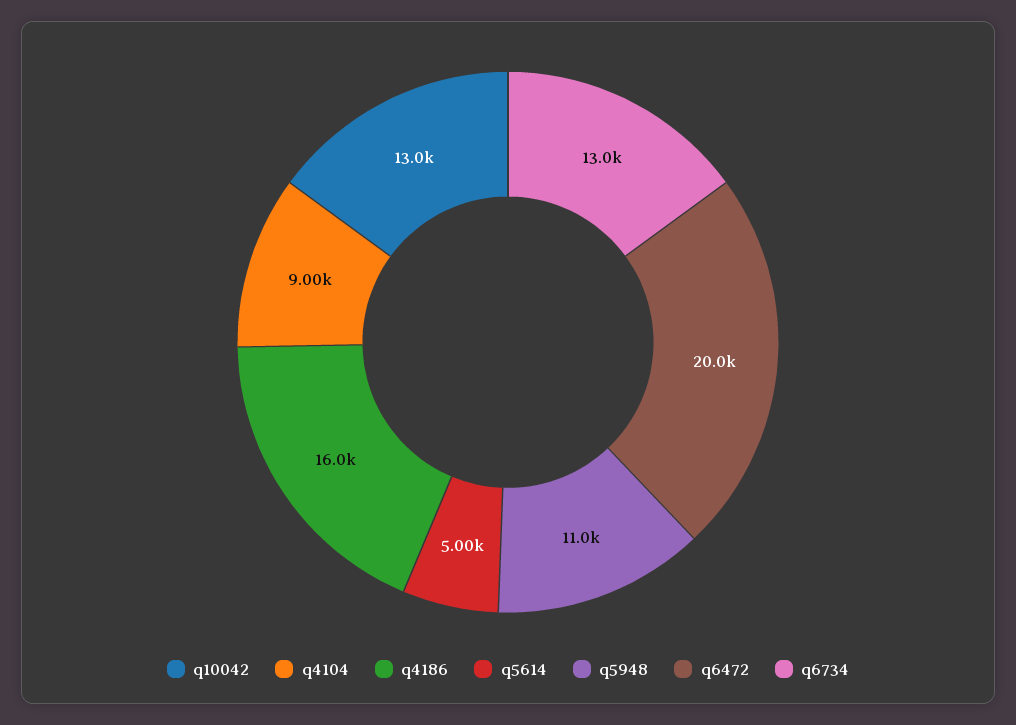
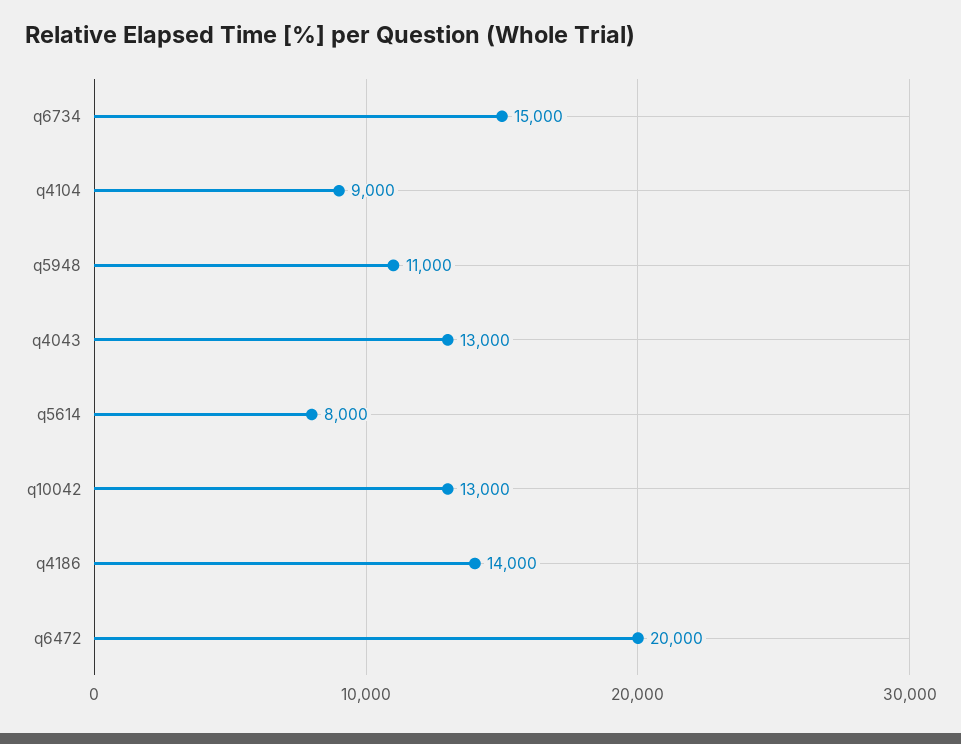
q4186: 16000 -> 14000
q5614: 5000 -> 8000
q6734: 13000 -> 15000
q4043: none -> 13000

